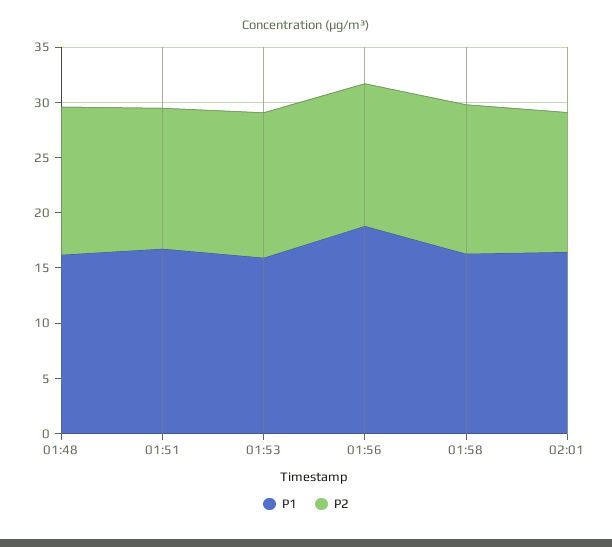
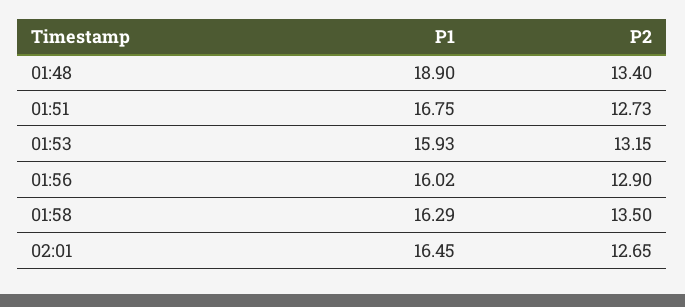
P1, 01:48: 16 -> 18.9
P1, 01:56: 19 -> 16.02

